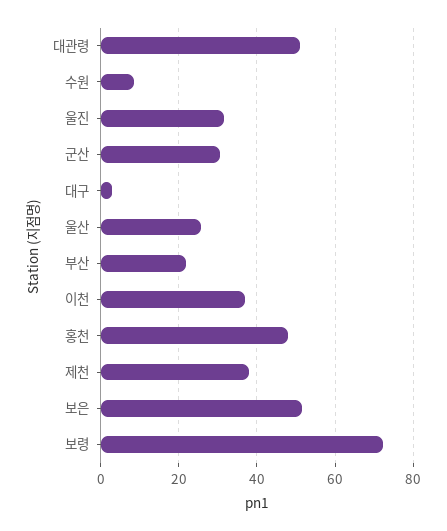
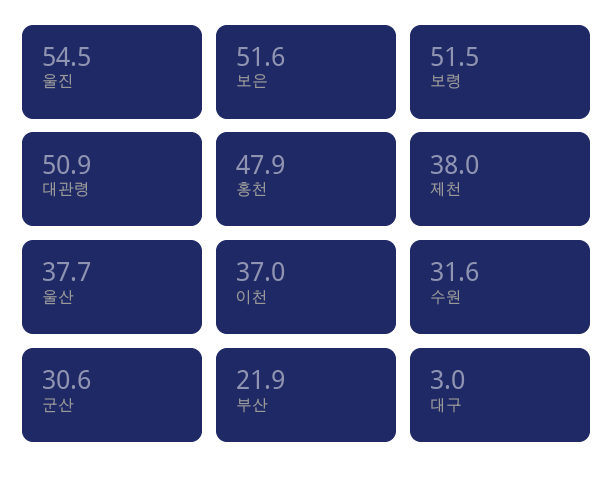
수원: 8 -> 31.6
울진: 32 -> 54.5
울산: 26 -> 37.7
보령: 72 -> 51.5

